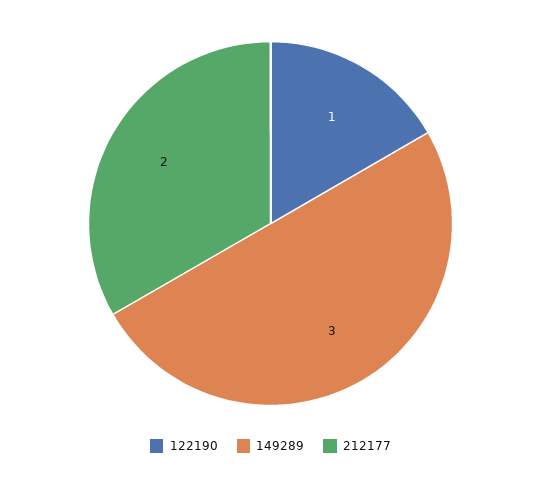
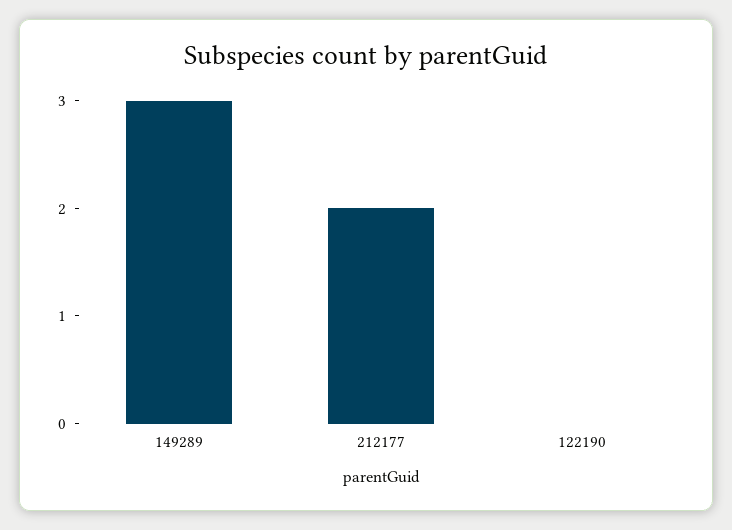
122190: 1 -> 0

